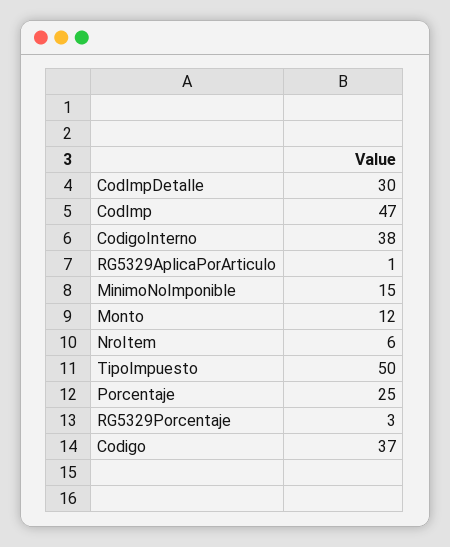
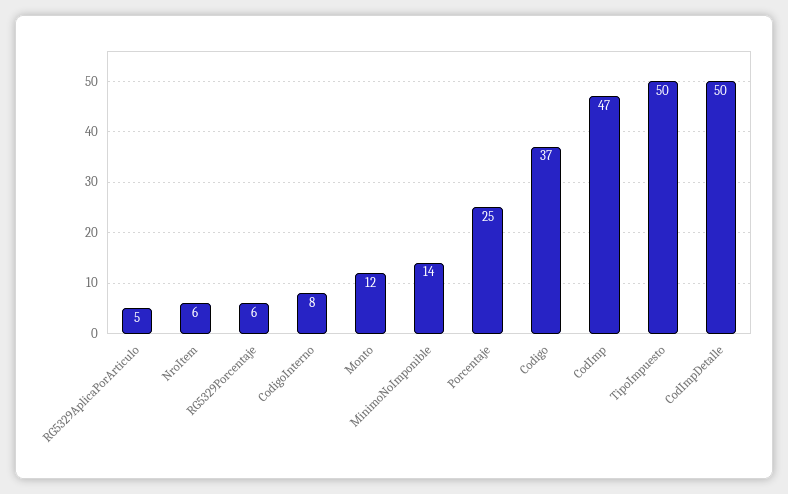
CodImpDetalle: 30 -> 50
CodigoInterno: 38 -> 8
RG5329AplicaPorArticulo: 1 -> 5
MinimoNoImponible: 15 -> 14
RG5329Porcentaje: 3 -> 6

